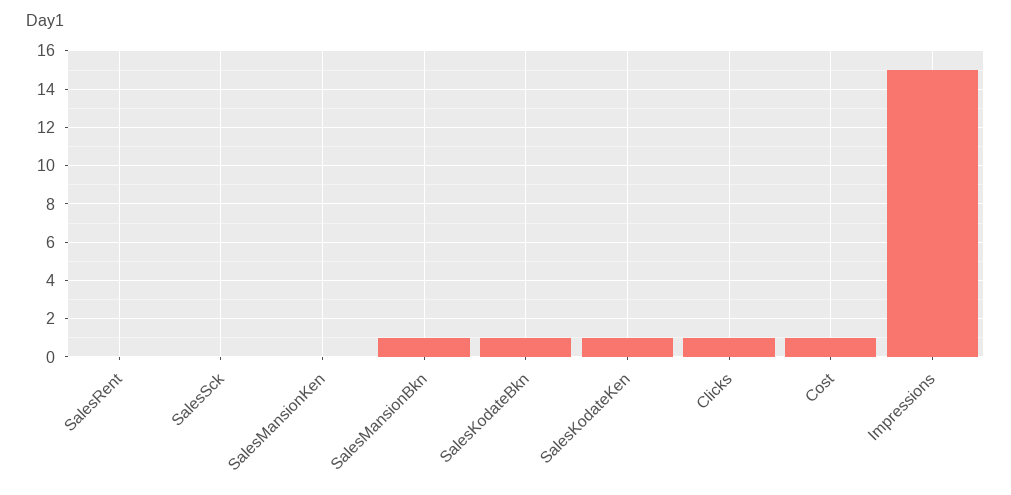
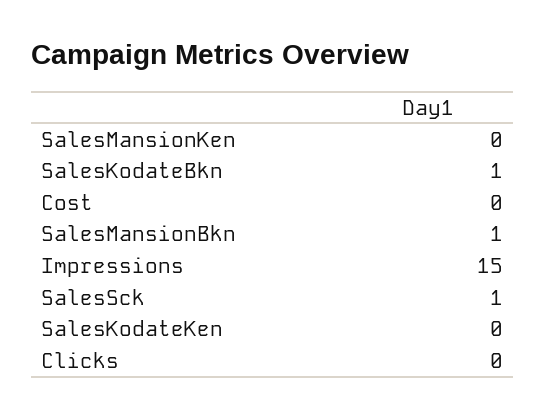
SalesRent: 0 -> none
SalesSck: 0 -> 1
SalesKodateKen: 1 -> 0
Clicks: 1 -> 0
Cost: 1 -> 0

